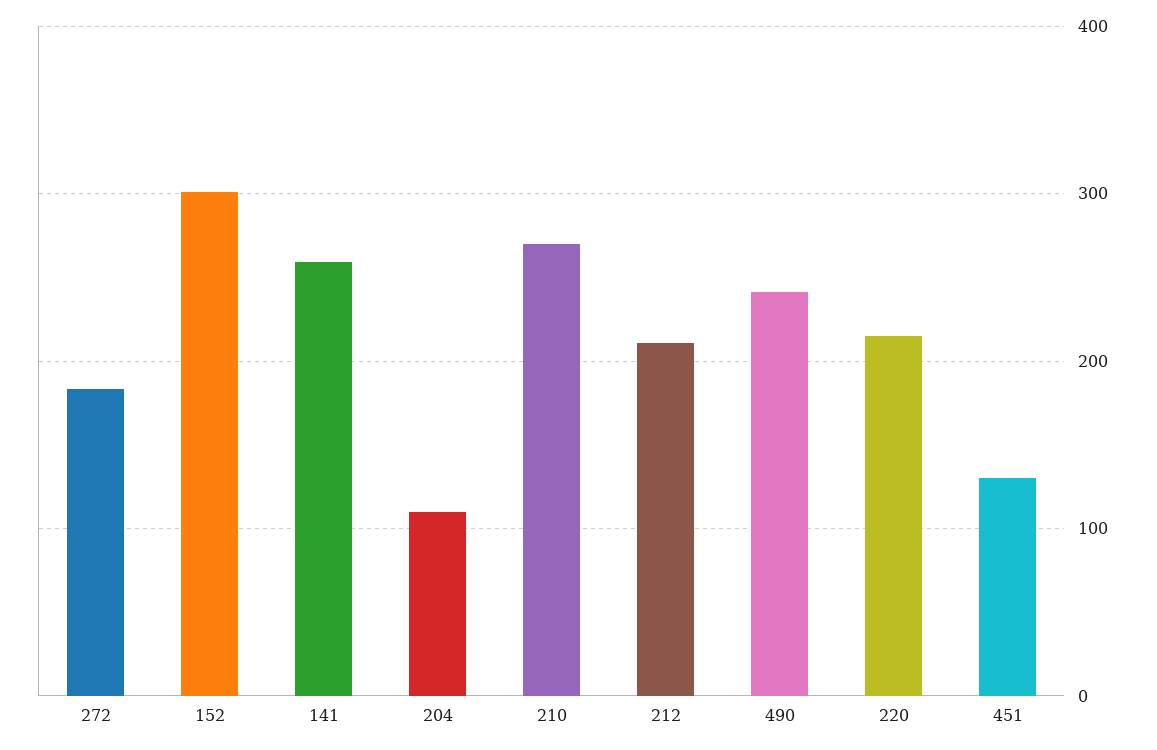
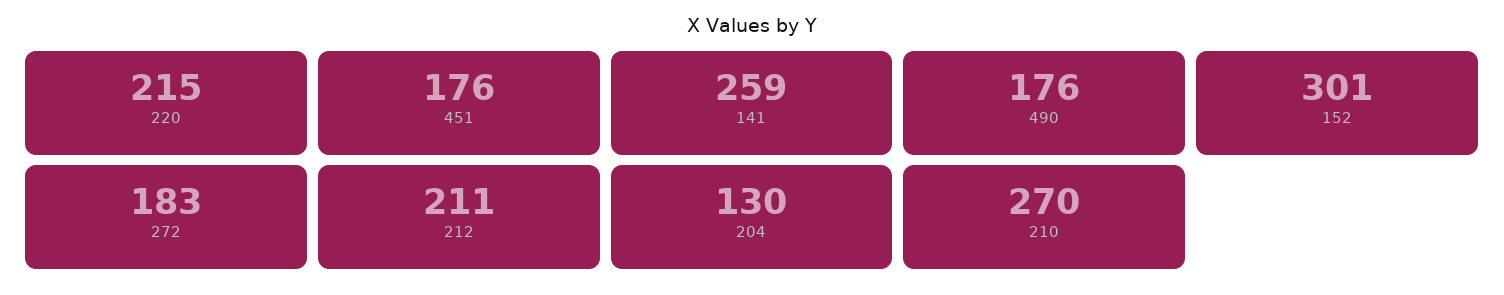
204: 110 -> 130
490: 240 -> 176
451: 130 -> 176

